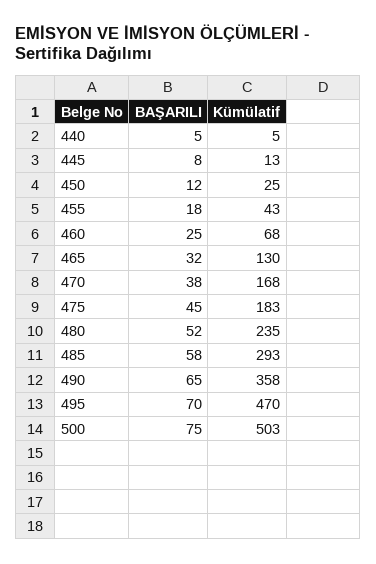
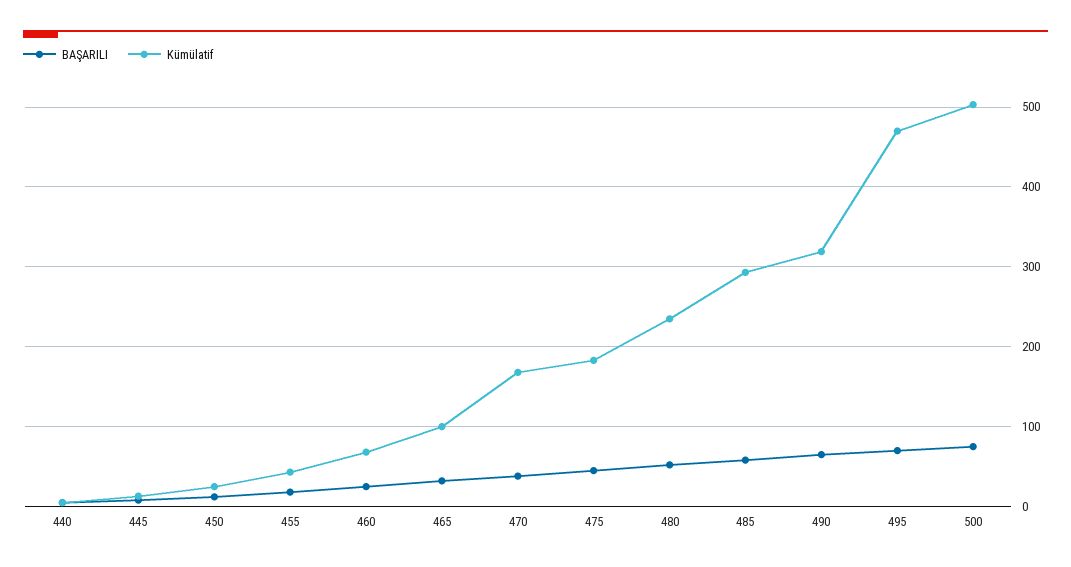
Kümülatif, 465: 130 -> 100
Kümülatif, 490: 358 -> 320

